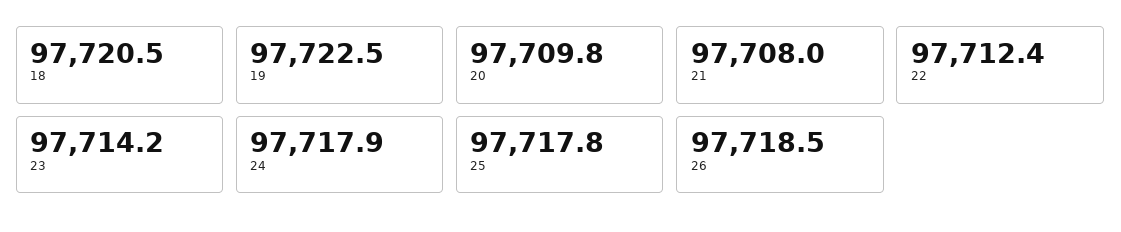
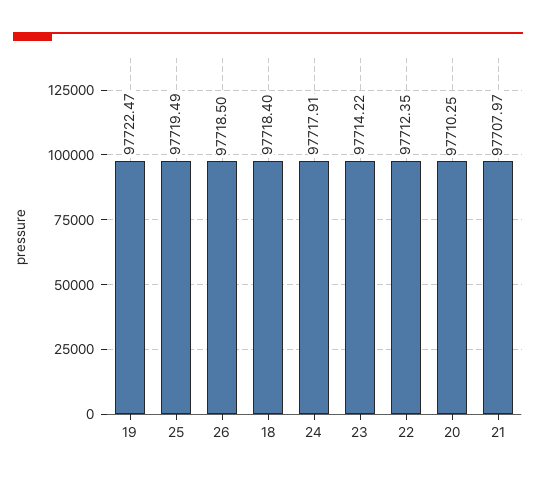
18: 97720.5 -> 97718.4
20: 97709.8 -> 97710.25
25: 97717.8 -> 97719.49

